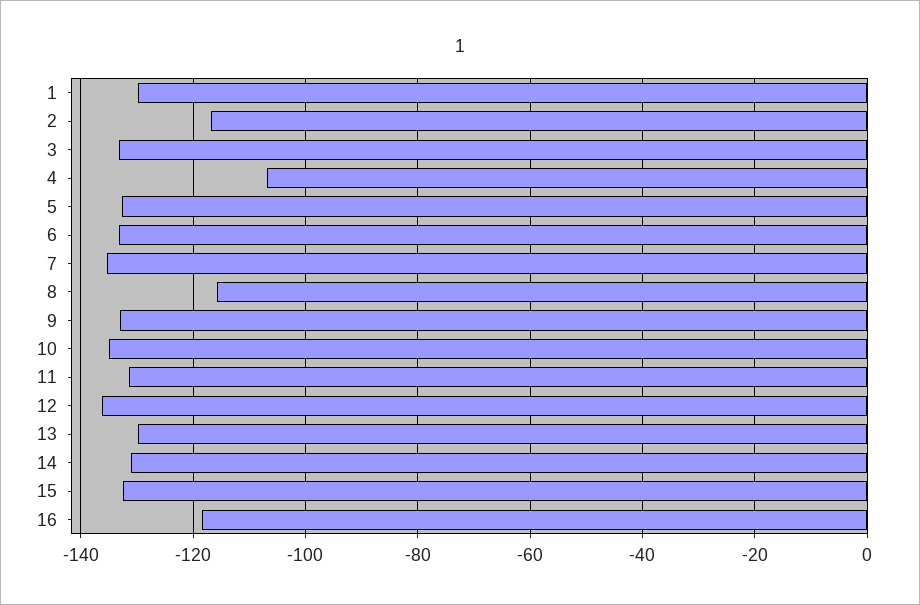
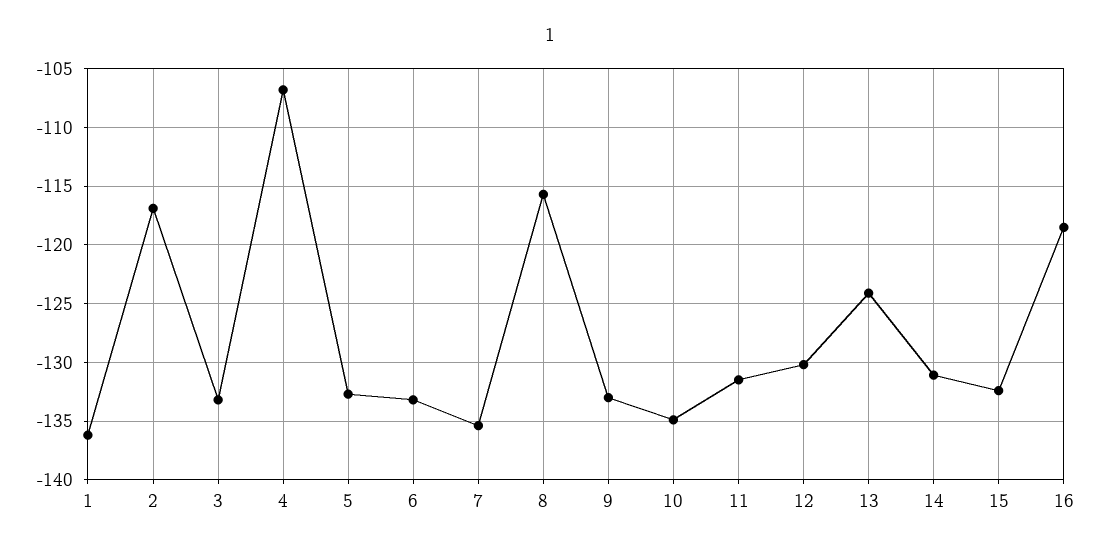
1: -130 -> -136
12: -136 -> -130
13: -130 -> -124

